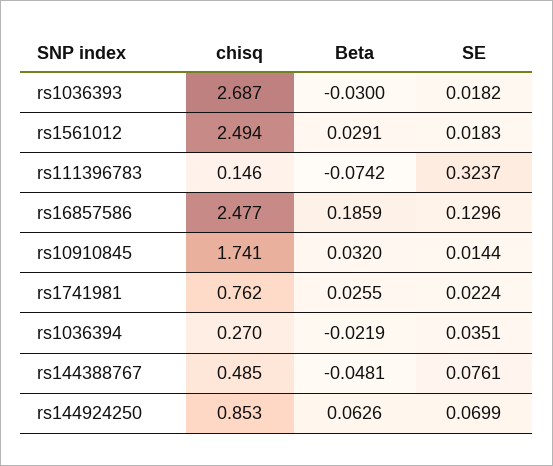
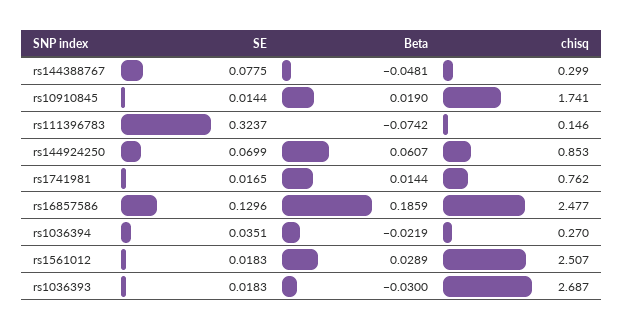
SE, rs1036393: 0.0182 -> 0.0183
chisq, rs1561012: 2.494 -> 2.507
Beta, rs1561012: 0.0291 -> 0.0289
Beta, rs10910845: 0.032 -> 0.019
Beta, rs1741981: 0.0255 -> 0.0144
SE, rs1741981: 0.0224 -> 0.0165
chisq, rs144388767: 0.485 -> 0.299
SE, rs144388767: 0.0761 -> 0.0775
Beta, rs144924250: 0.0626 -> 0.0607

